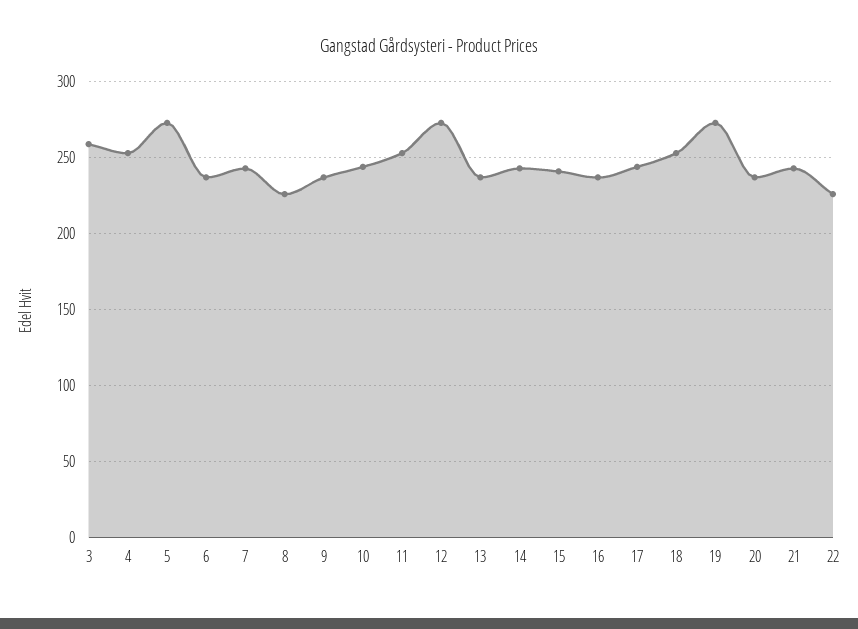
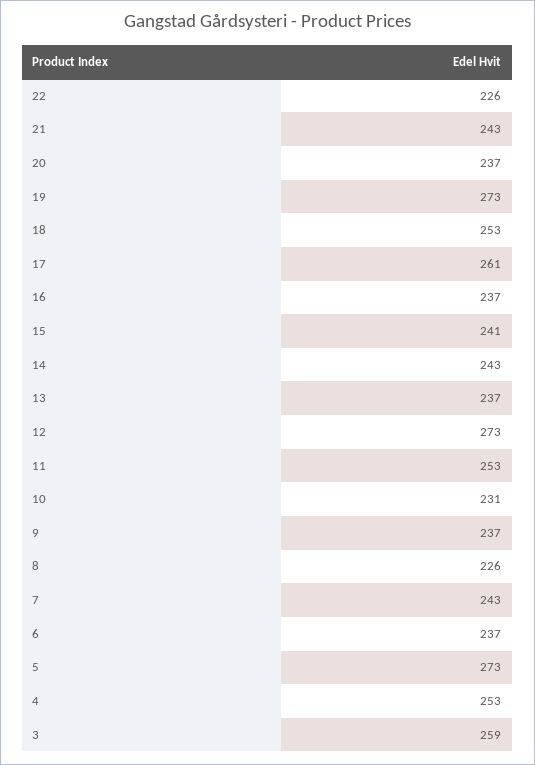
10: 245 -> 231
17: 245 -> 261

